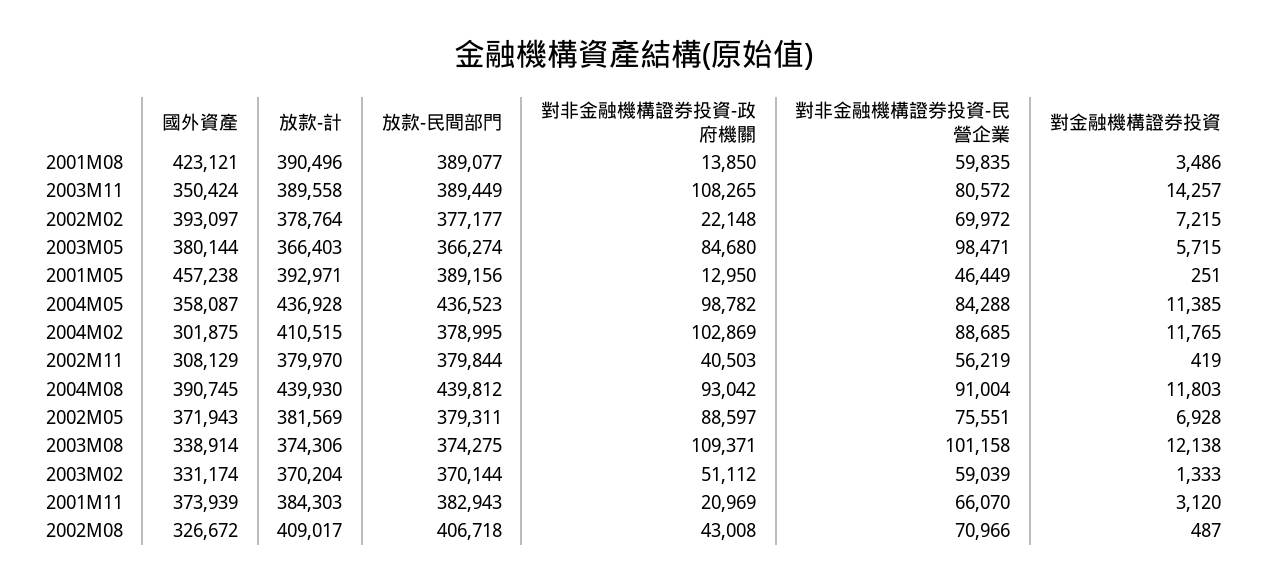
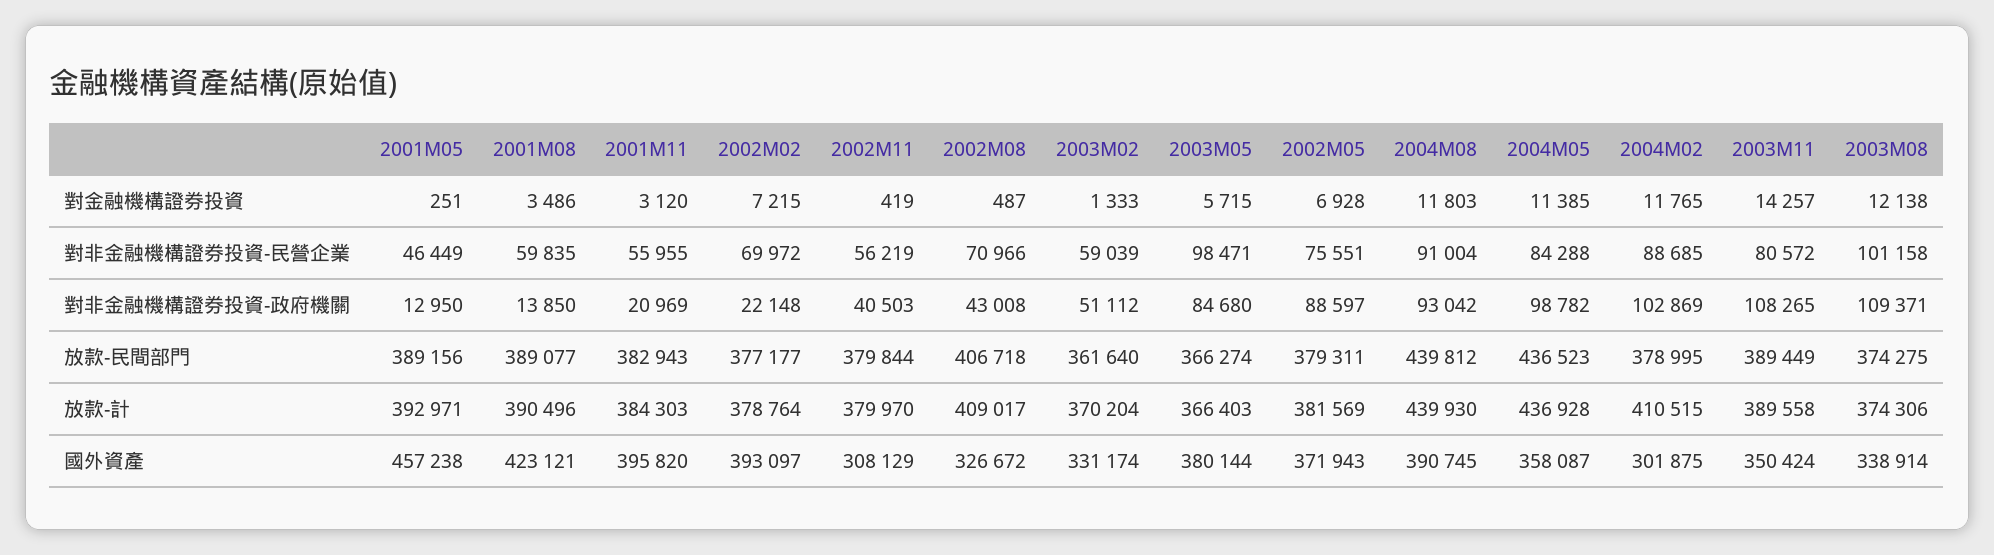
放款-民間部門, 2003M02: 370144 -> 361640
國外資產, 2001M11: 373939 -> 395820
對非金融機構證券投資-民營企業, 2001M11: 66070 -> 55955

